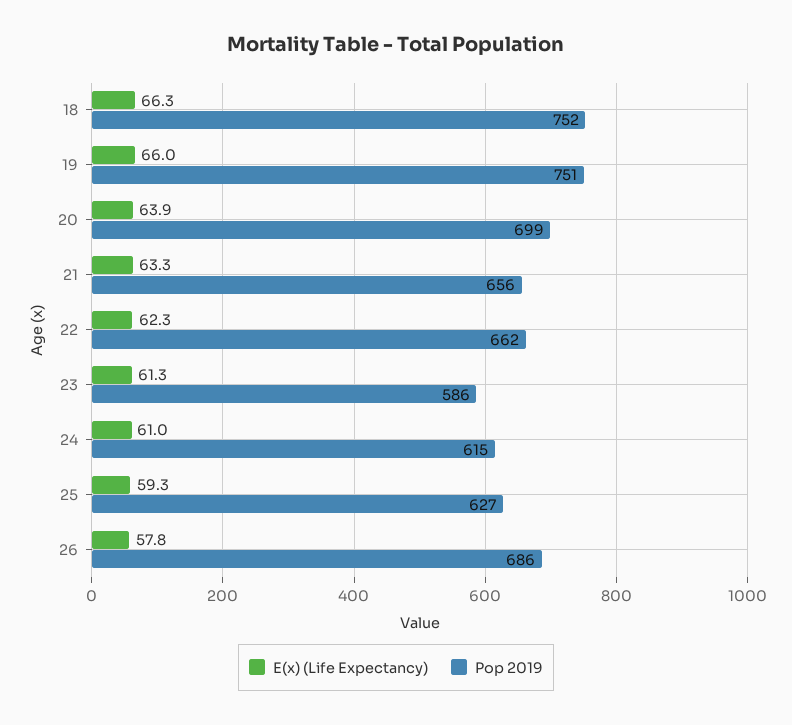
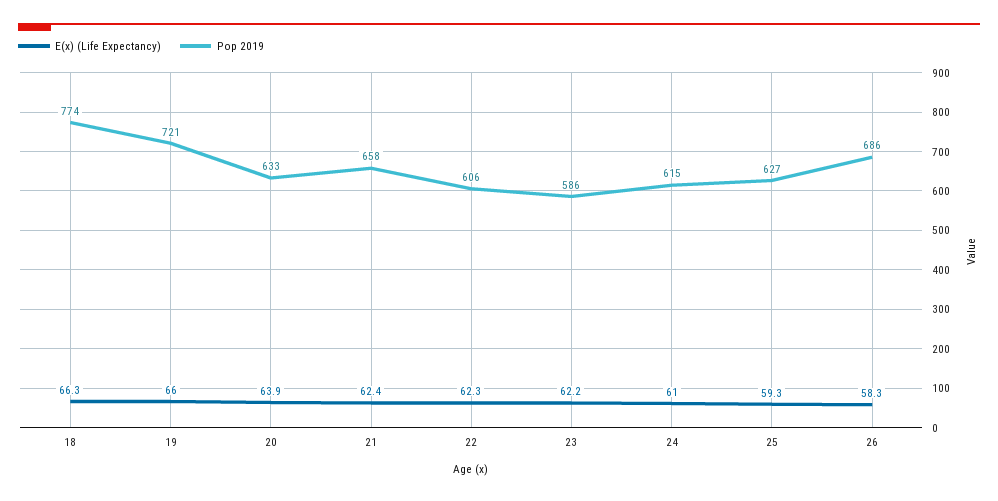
Pop 2019, 18: 752 -> 774
Pop 2019, 19: 751 -> 721
Pop 2019, 20: 699 -> 633
E(x) (Life Expectancy), 21: 63.3 -> 62.4
Pop 2019, 21: 656 -> 658
Pop 2019, 22: 662 -> 606
E(x) (Life Expectancy), 23: 61.3 -> 62.2
E(x) (Life Expectancy), 26: 57.8 -> 58.3

